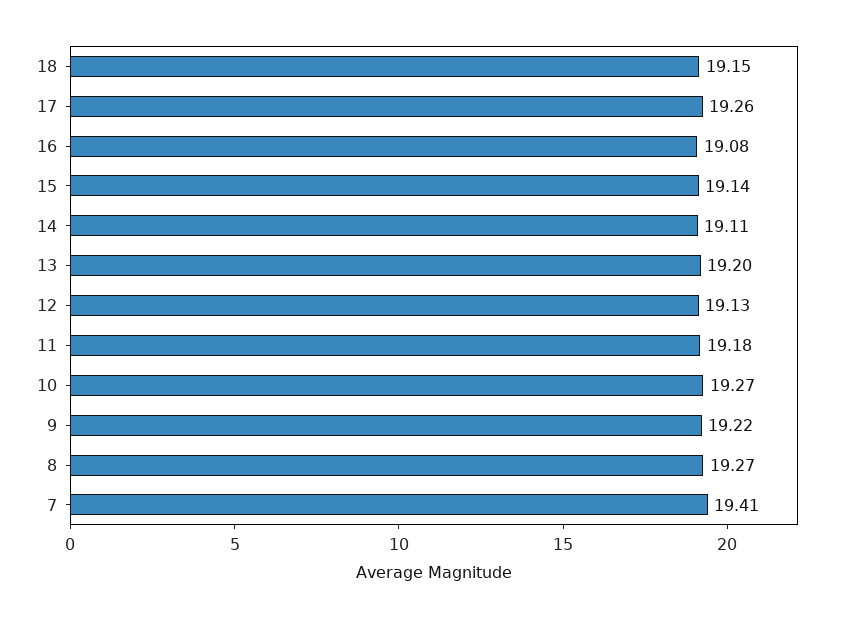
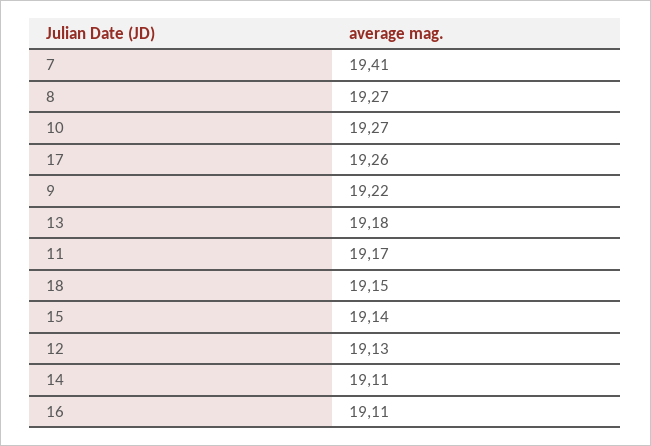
16: 19.08 -> 19.11
13: 19.2 -> 19.18
11: 19.18 -> 19.17

